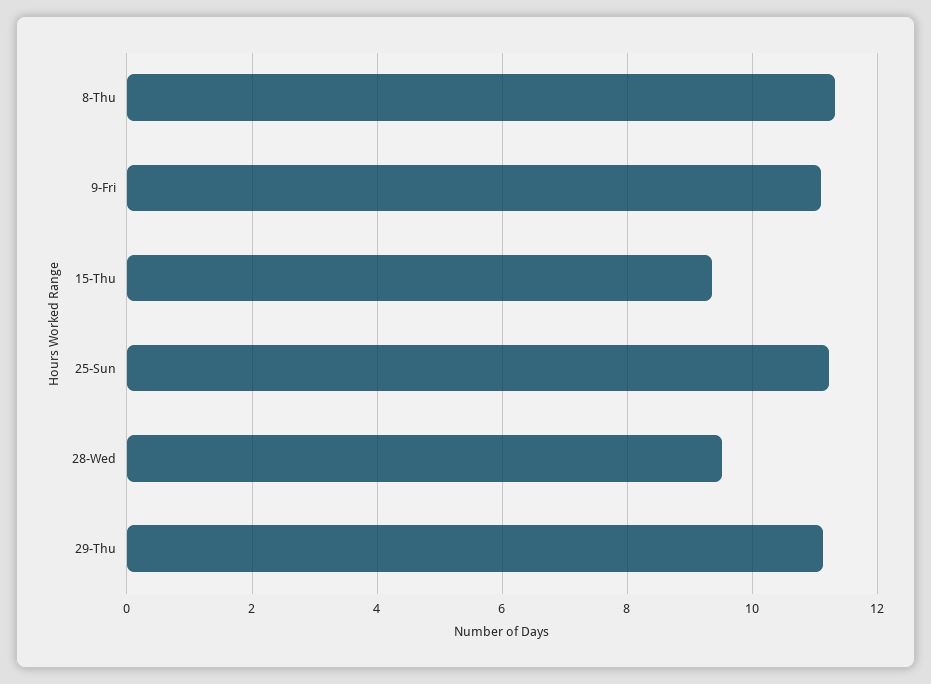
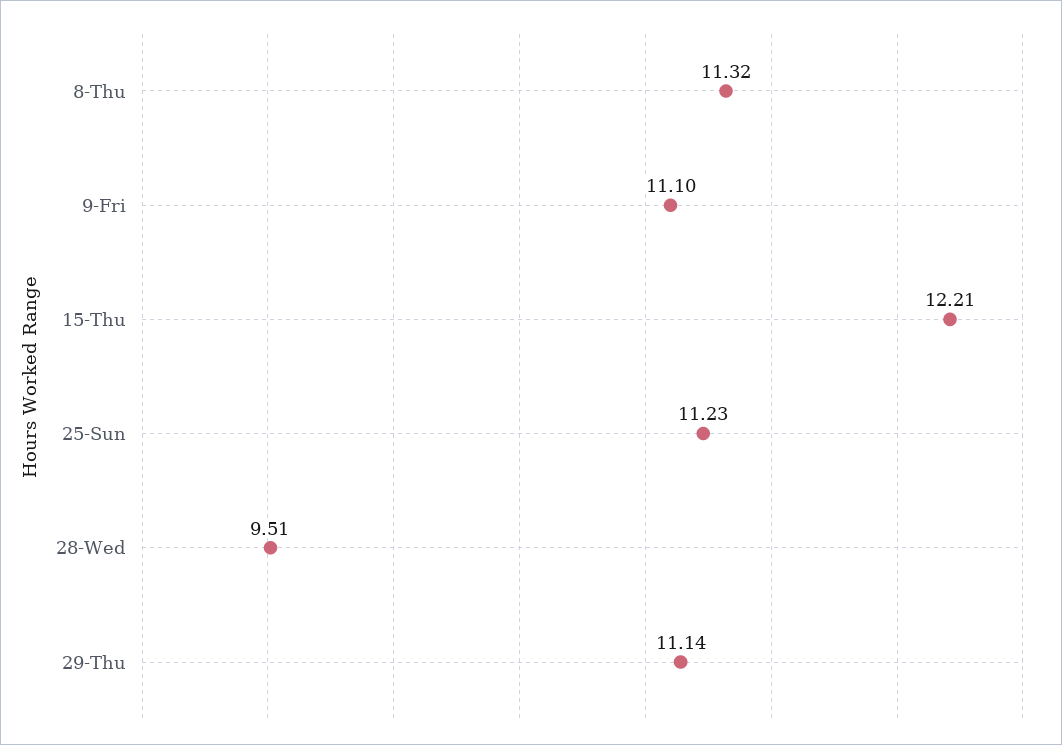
15-Thu: 9.4 -> 12.21

